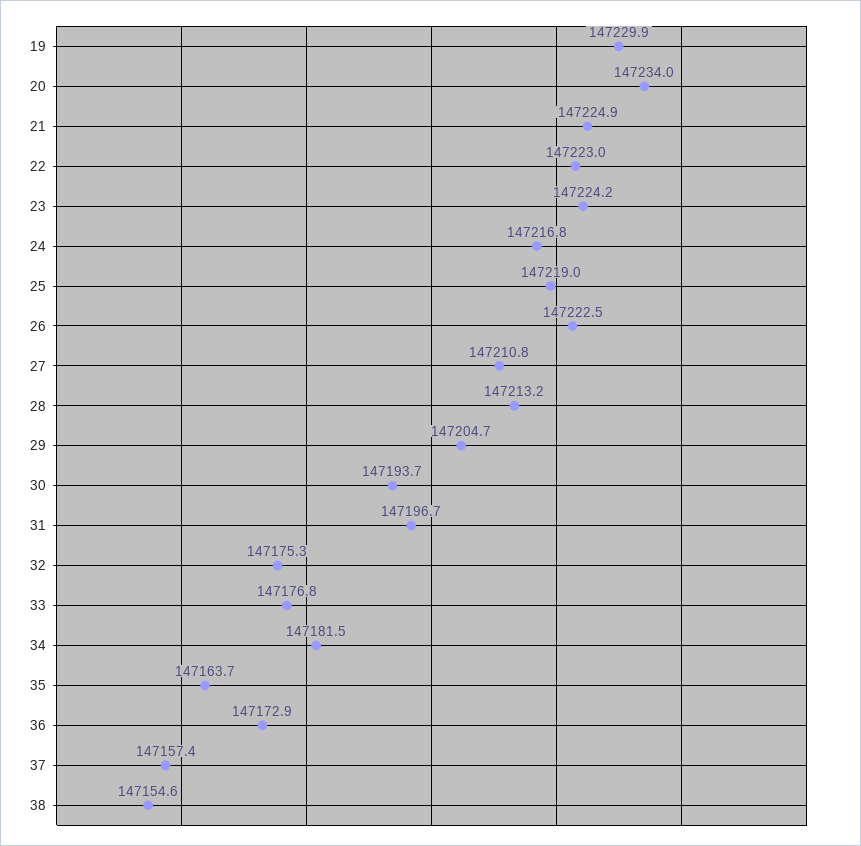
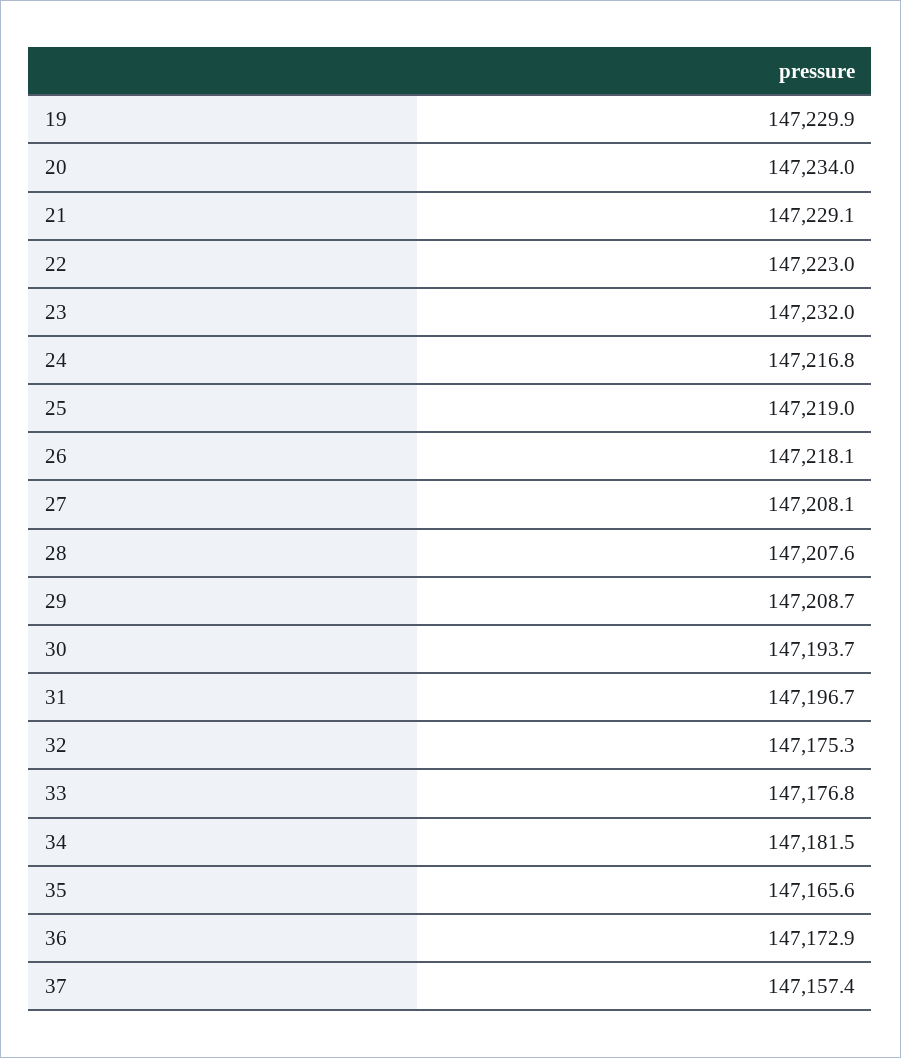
21: 147224.9 -> 147229.1
23: 147224.2 -> 147232
26: 147222.5 -> 147218.1
27: 147210.8 -> 147208.1
28: 147213.2 -> 147207.6
29: 147204.7 -> 147208.7
35: 147163.7 -> 147165.6
38: 147154.6 -> none

